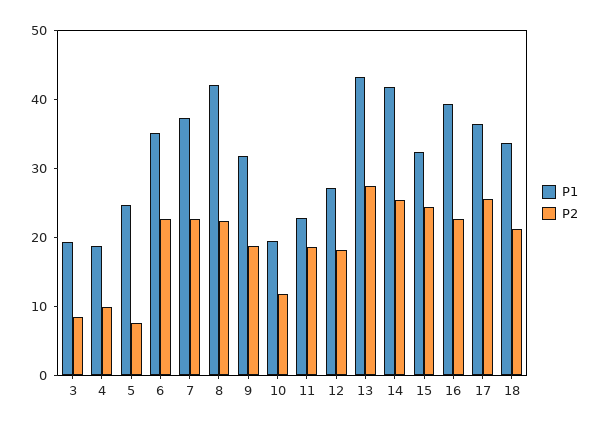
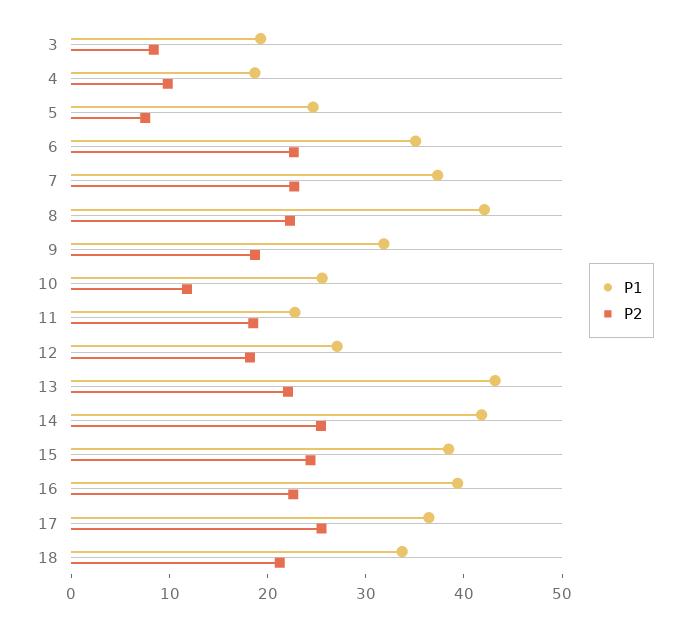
P1, 10: 20 -> 26
P2, 13: 28 -> 22
P1, 15: 32 -> 38

